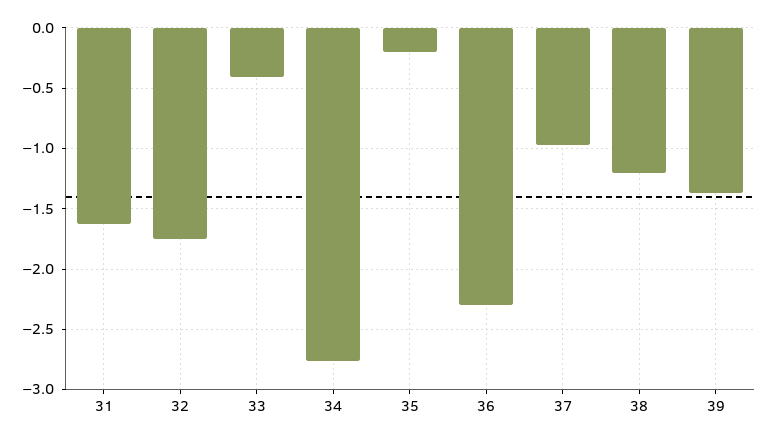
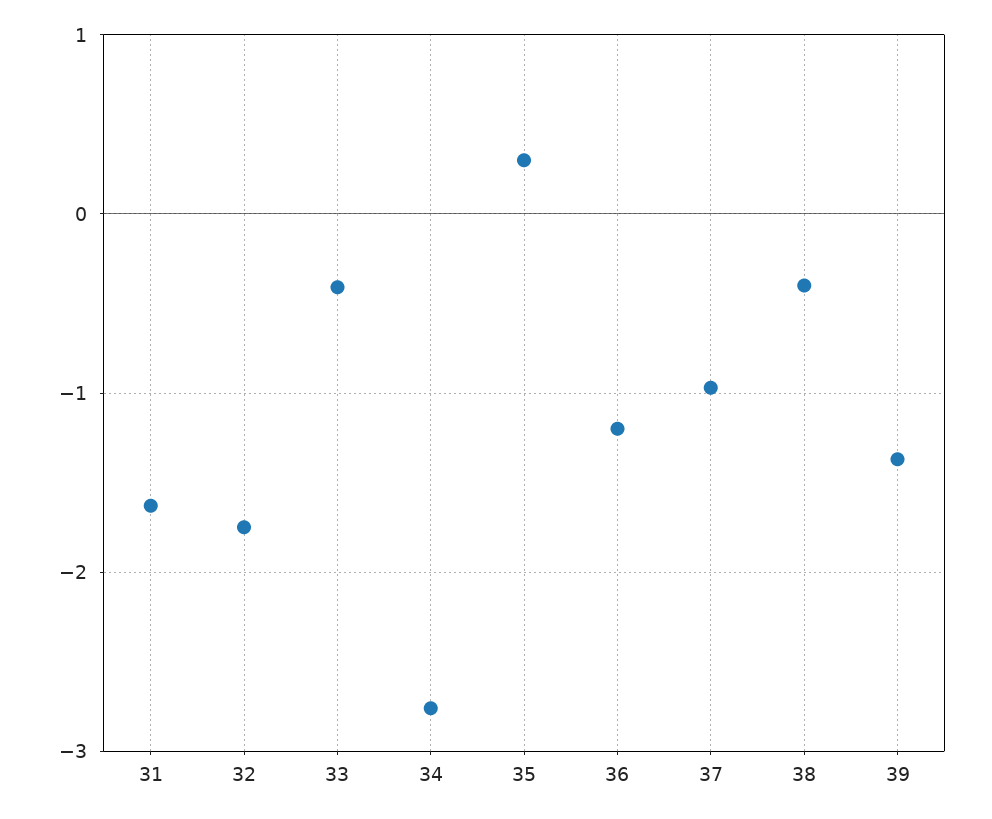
35: -0.2 -> 0.3
36: -2.3 -> -1.2
38: -1.2 -> -0.4

